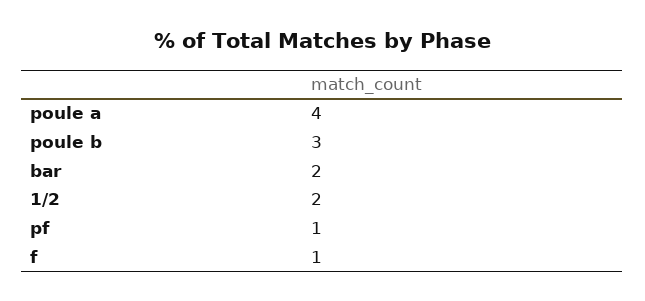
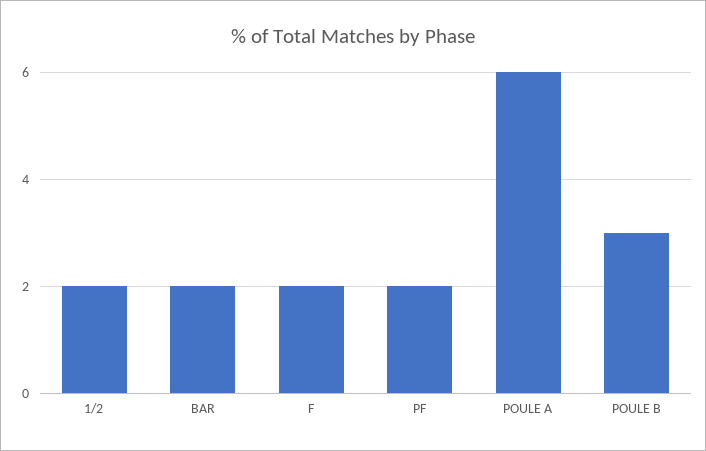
poule a: 4 -> 6
pf: 1 -> 2
f: 1 -> 2

